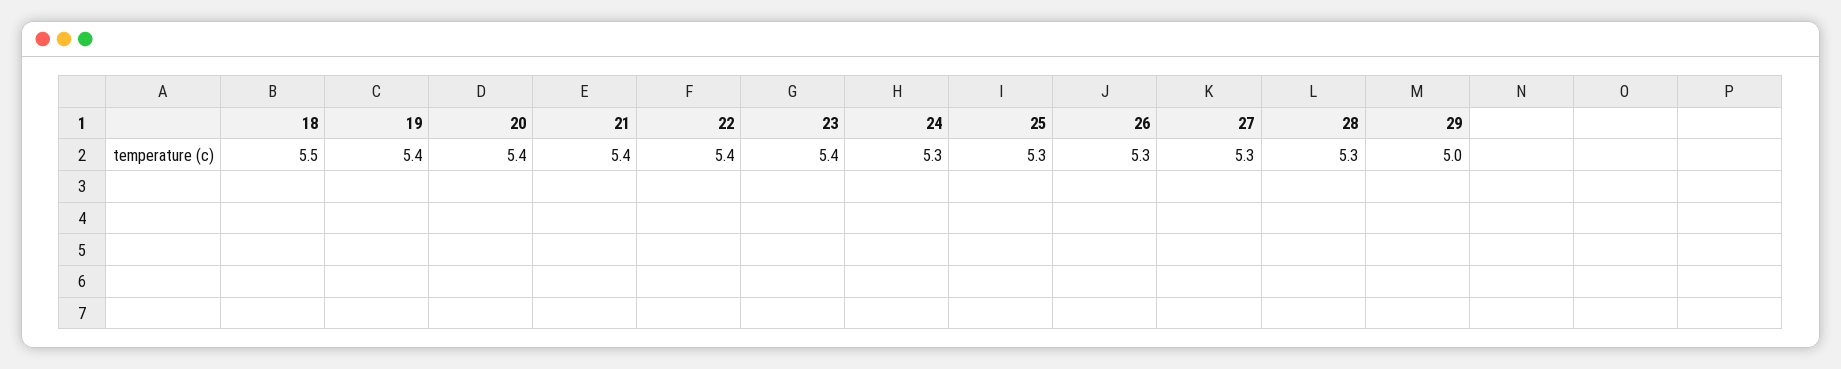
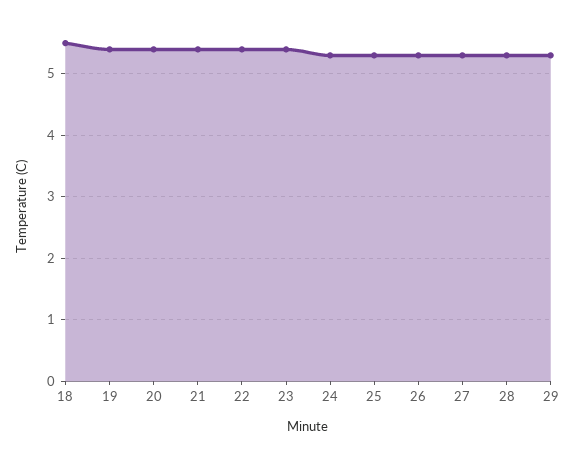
29: 5 -> 5.3

